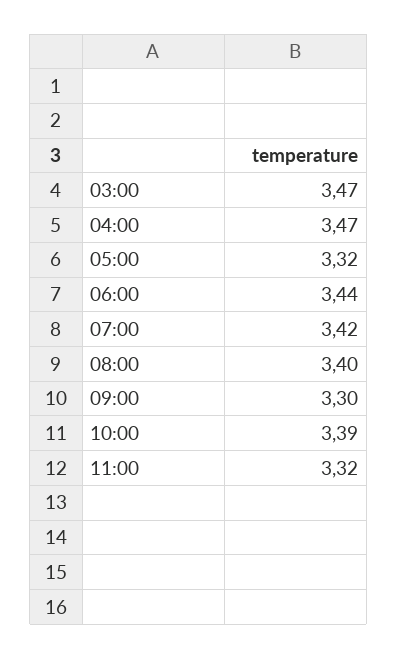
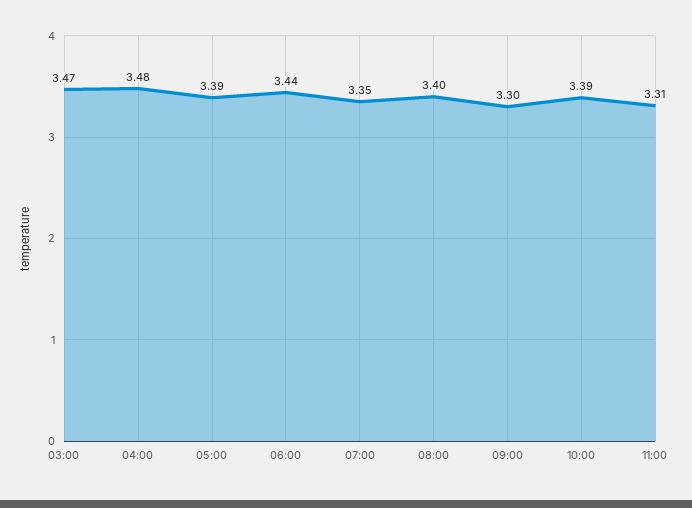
04:00: 3.47 -> 3.48
05:00: 3.32 -> 3.39
07:00: 3.42 -> 3.35
11:00: 3.32 -> 3.31

